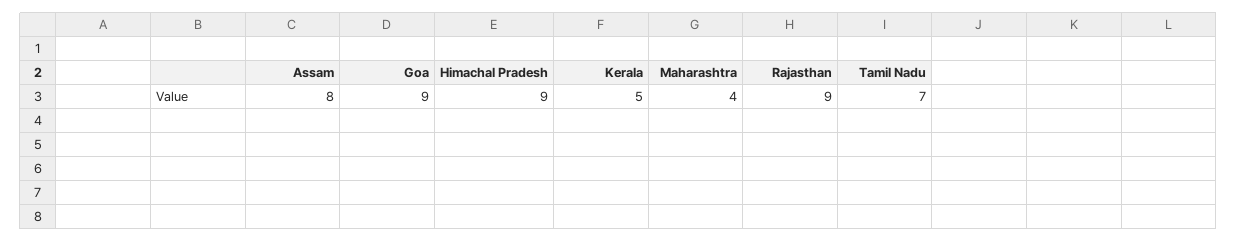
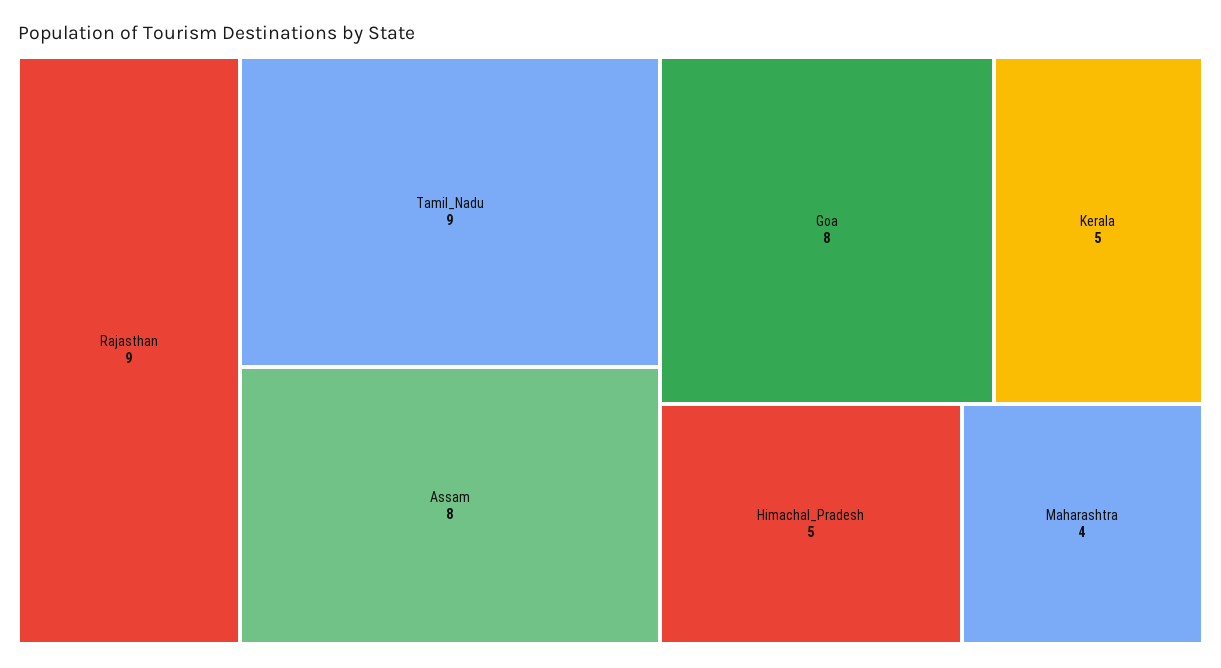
Goa: 9 -> 8
Himachal Pradesh: 9 -> 5
Tamil Nadu: 7 -> 9

